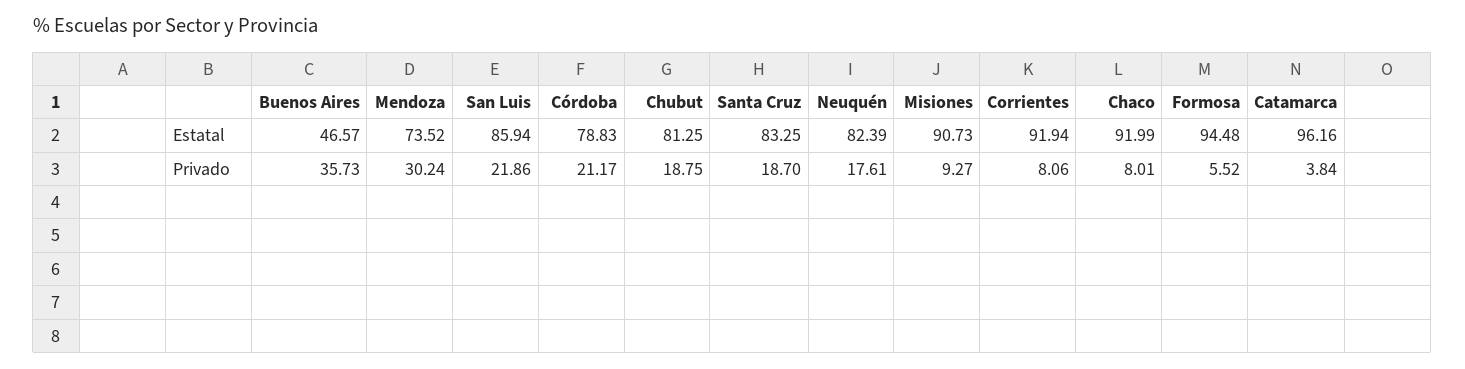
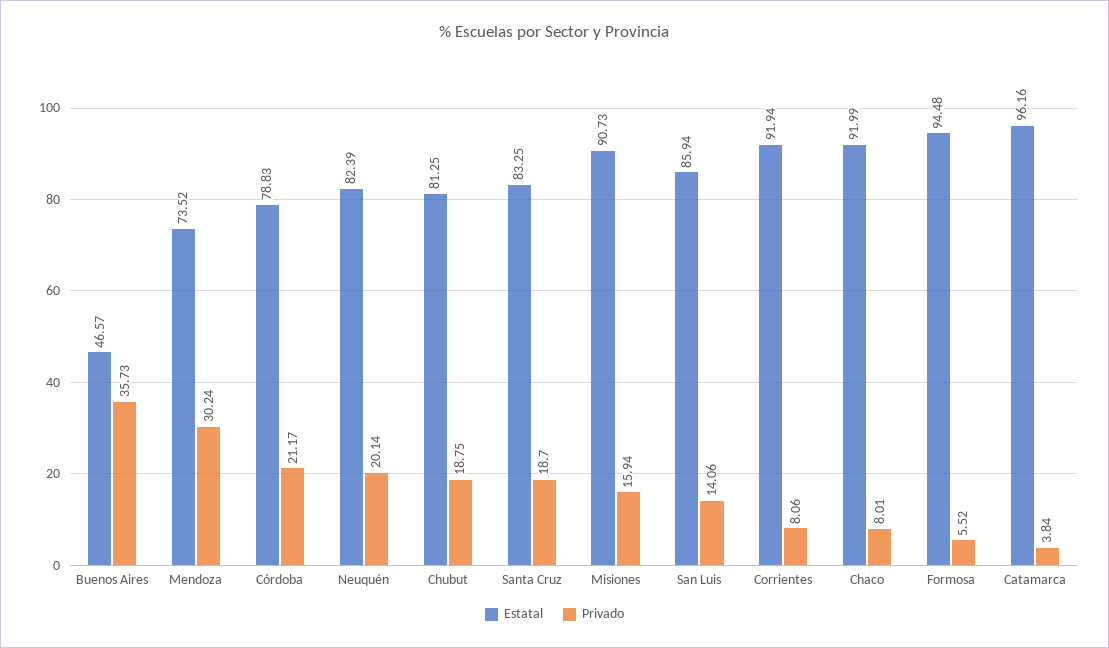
Privado, San Luis: 21.86 -> 14.06
Privado, Neuquén: 17.61 -> 20.14
Privado, Misiones: 9.27 -> 15.94

